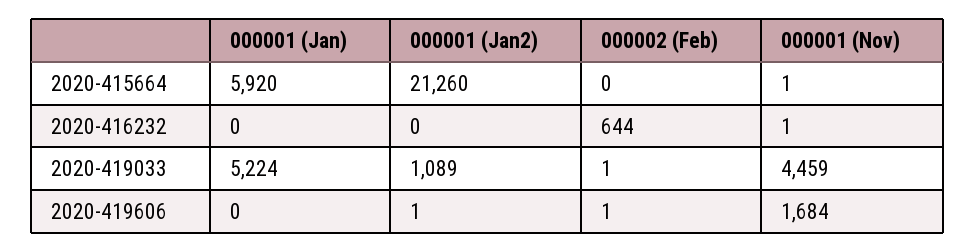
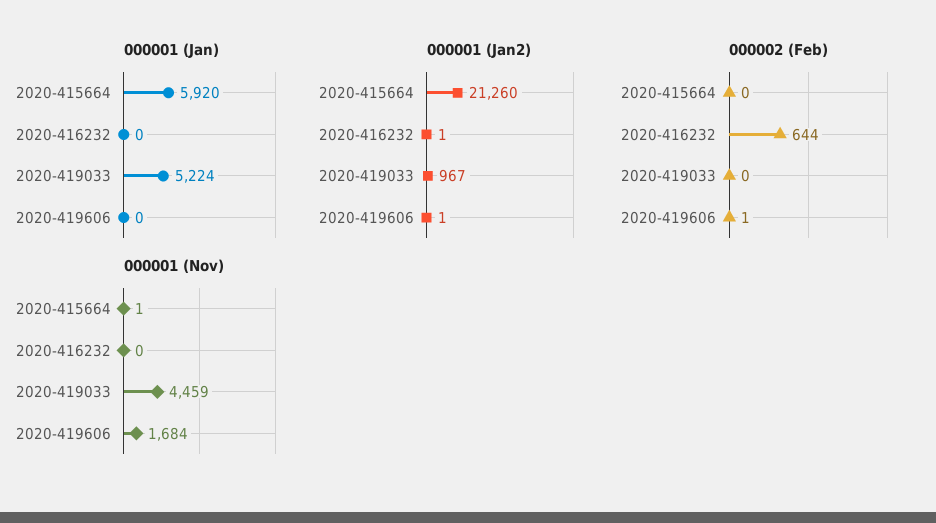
000001 (Jan2), 2020-416232: 0 -> 1
000001 (Nov), 2020-416232: 1 -> 0
000001 (Jan2), 2020-419033: 1089 -> 967
000002 (Feb), 2020-419033: 1 -> 0

